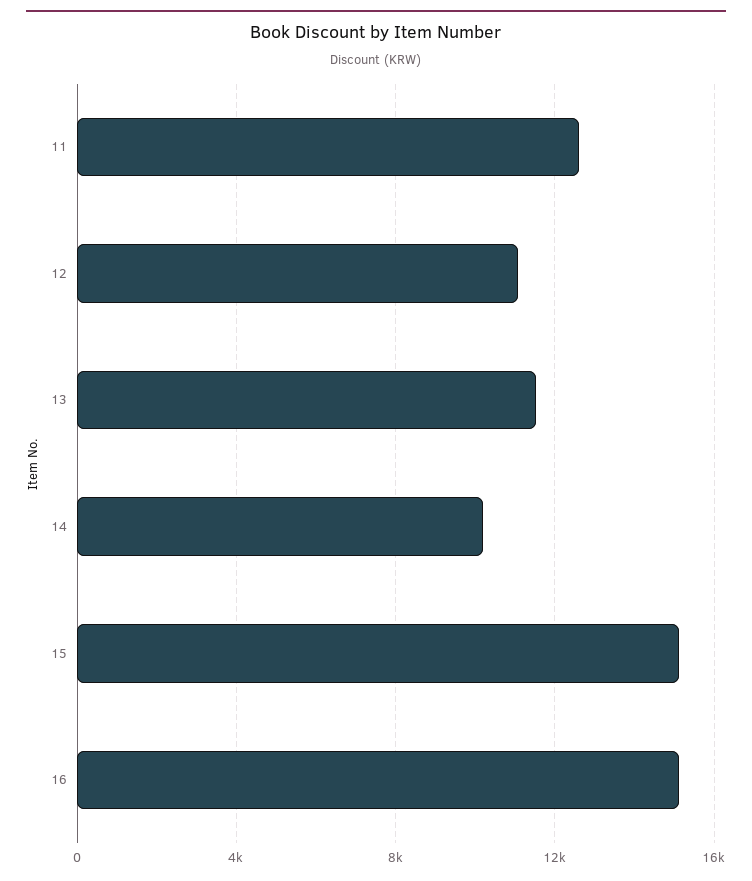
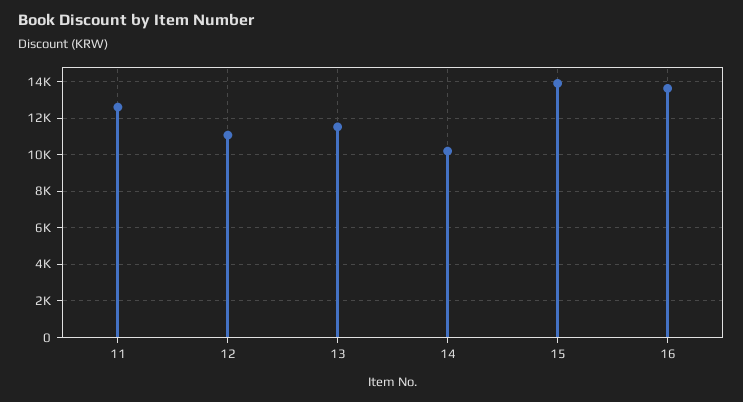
15: 15000 -> 14000
16: 15000 -> 13500

